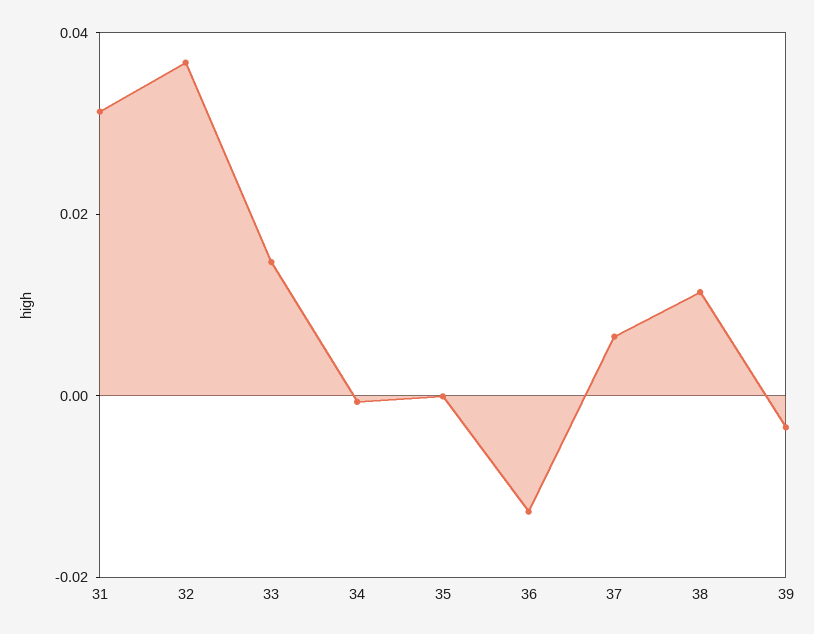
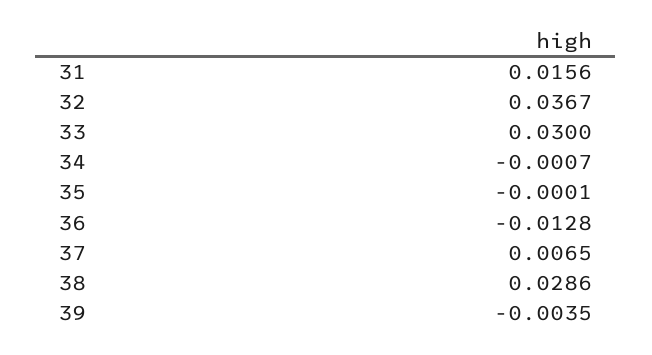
31: 0.03 -> 0.0156
33: 0.015 -> 0.03
38: 0.01 -> 0.0286

